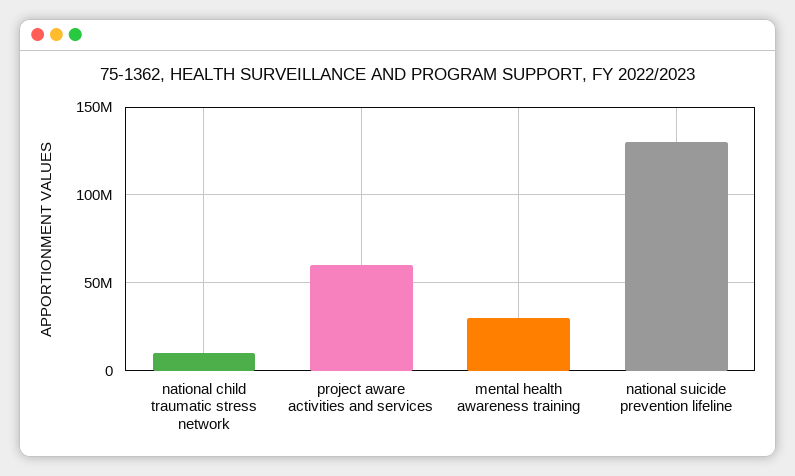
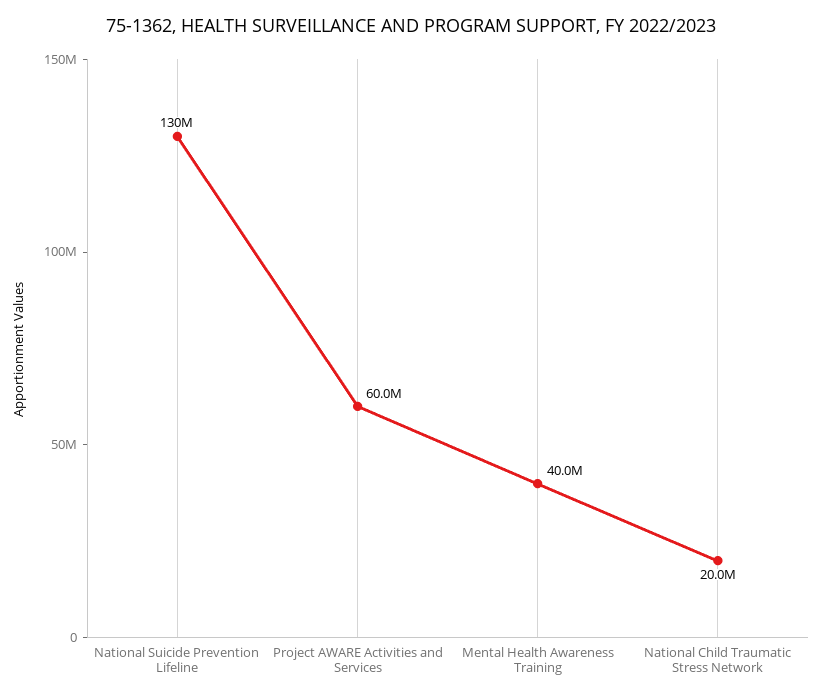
national child traumatic stress network: 10000000 -> 20000000
mental health awareness training: 30000000 -> 40000000

